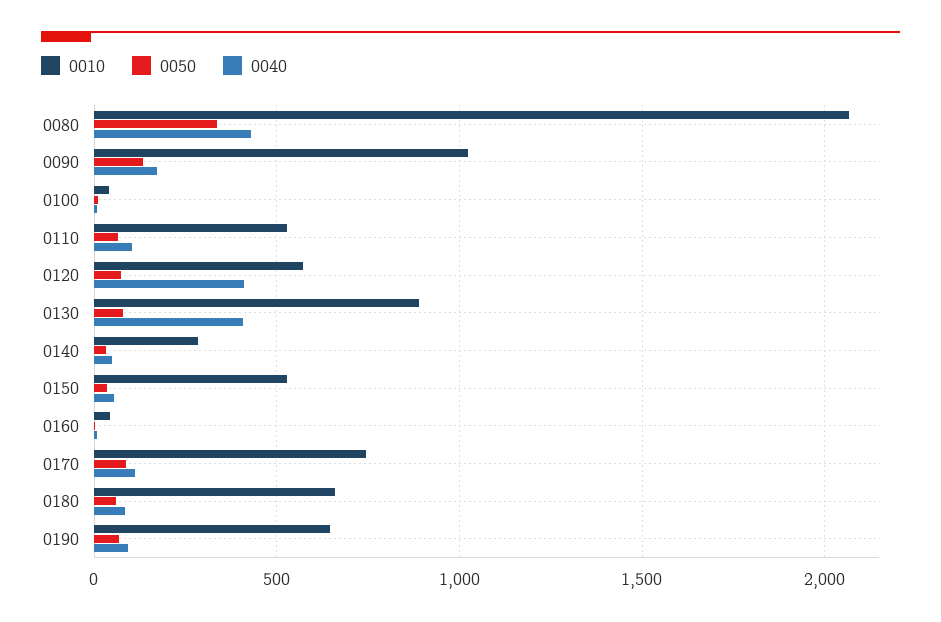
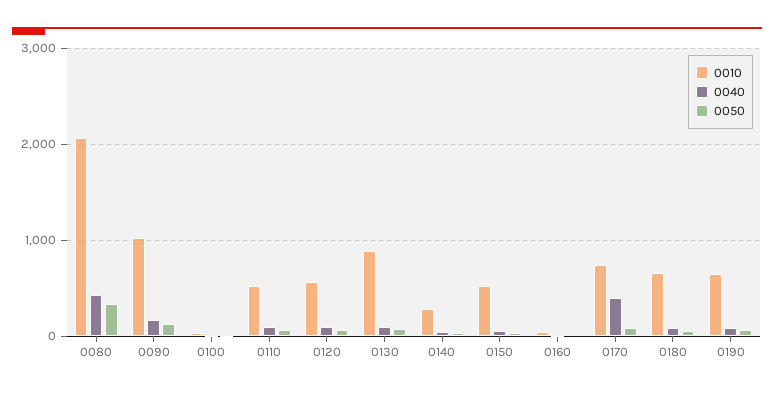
0040, 0120: 400 -> 100
0040, 0130: 400 -> 100
0040, 0170: 100 -> 400

